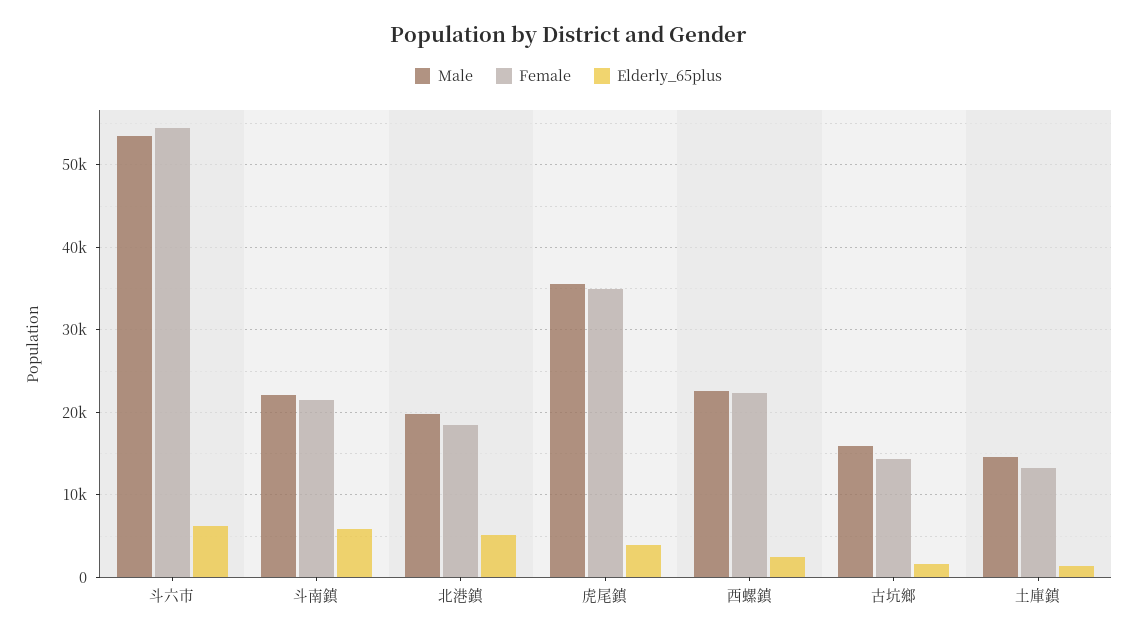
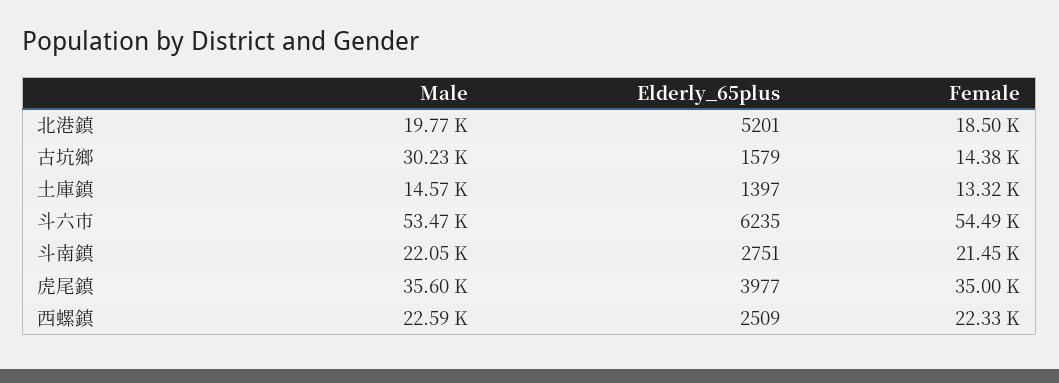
Elderly_65plus, 斗南鎮: 6000 -> 2751
Male, 古坑鄉: 16000 -> 30230

